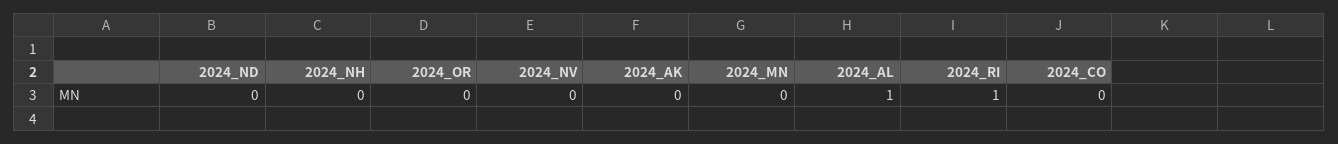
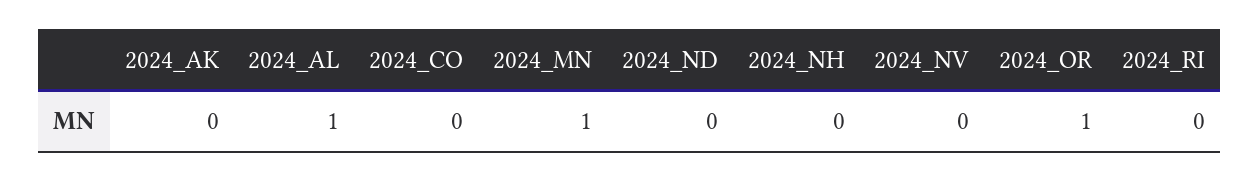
2024_OR: 0 -> 1
2024_MN: 0 -> 1
2024_RI: 1 -> 0

